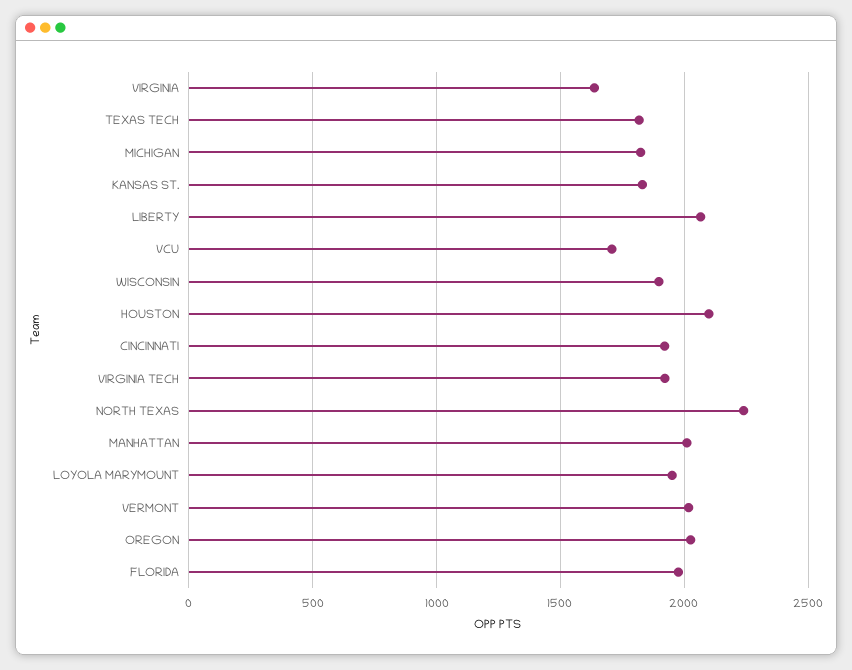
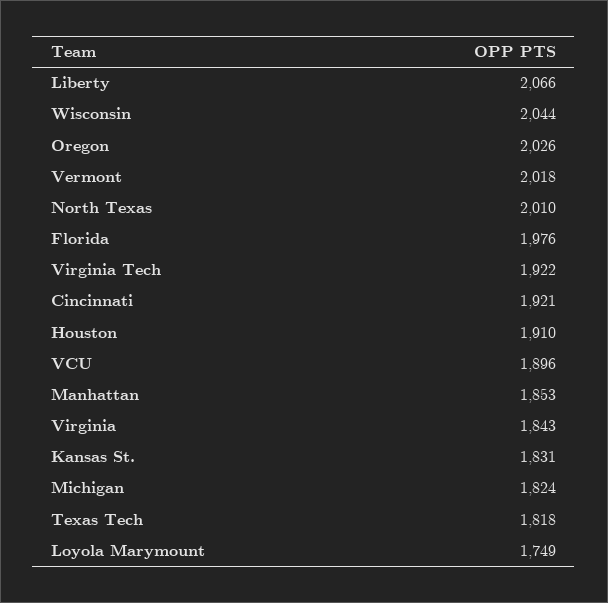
VIRGINIA: 1650 -> 1843
VCU: 1700 -> 1896
WISCONSIN: 1900 -> 2044
HOUSTON: 2100 -> 1910
NORTH TEXAS: 2250 -> 2010
MANHATTAN: 2000 -> 1853
LOYOLA MARYMOUNT: 1950 -> 1749

